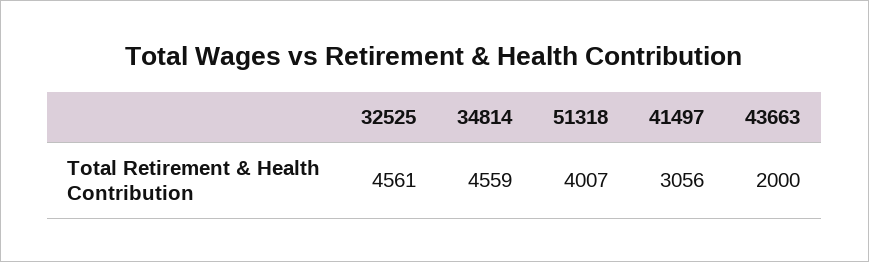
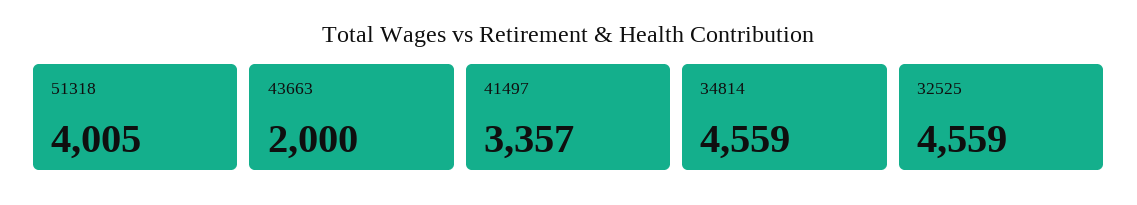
32525: 4561 -> 4559
51318: 4007 -> 4005
41497: 3056 -> 3357

